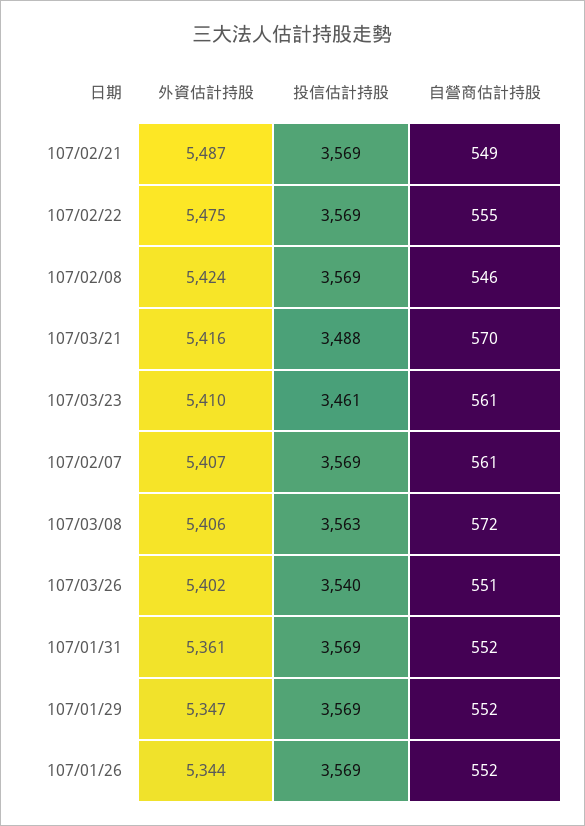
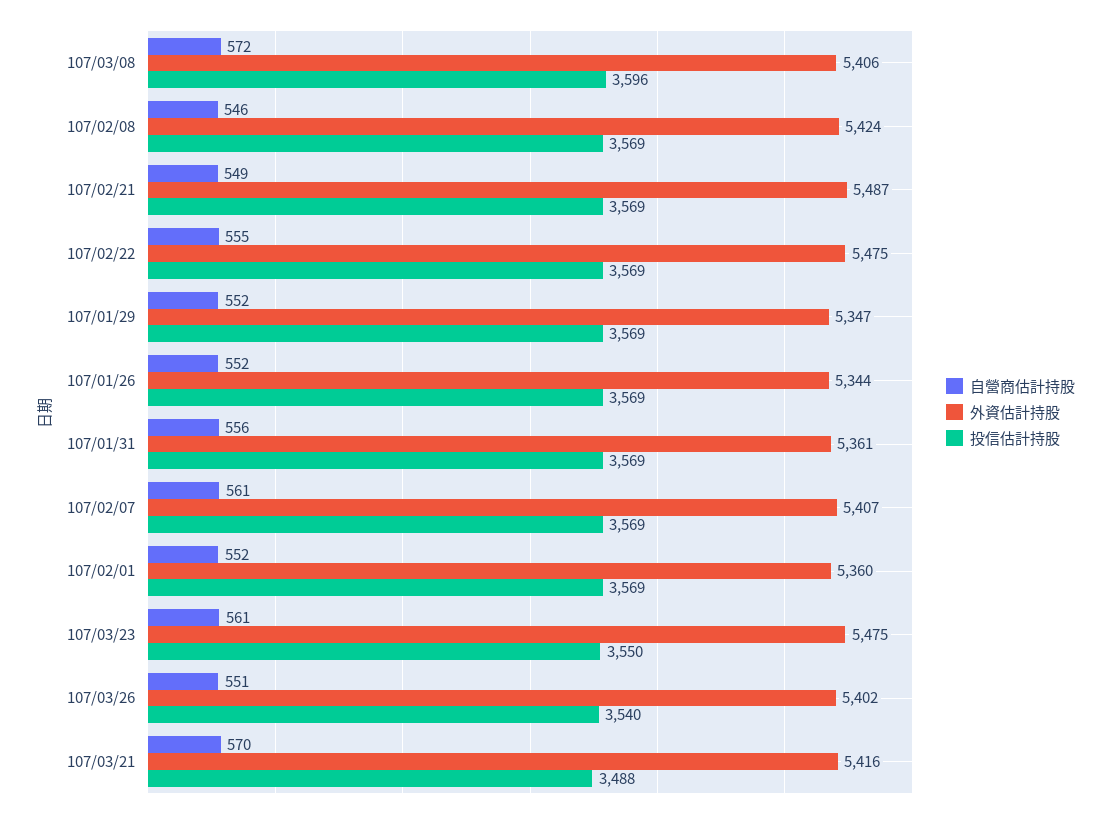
外資估計持股, 107/03/23: 5410 -> 5475
投信估計持股, 107/03/23: 3461 -> 3550
投信估計持股, 107/03/08: 3563 -> 3596
自營商估計持股, 107/01/31: 552 -> 556
自營商估計持股, 107/02/01: none -> 552
外資估計持股, 107/02/01: none -> 5360
投信估計持股, 107/02/01: none -> 3569

